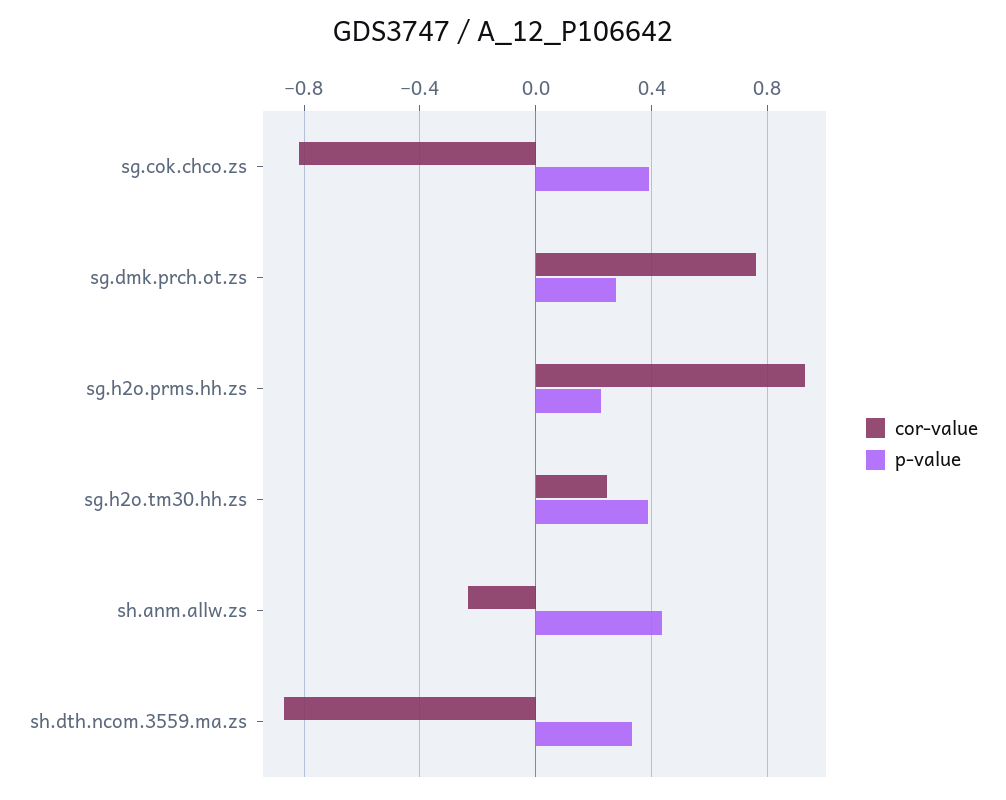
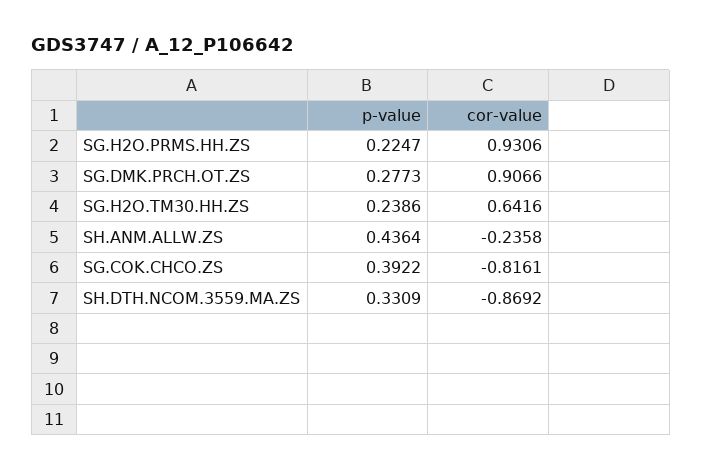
cor-value, sg.dmk.prch.ot.zs: 0.75 -> 0.9066
cor-value, sg.h2o.tm30.hh.zs: 0.25 -> 0.6416
p-value, sg.h2o.tm30.hh.zs: 0.4 -> 0.2386

